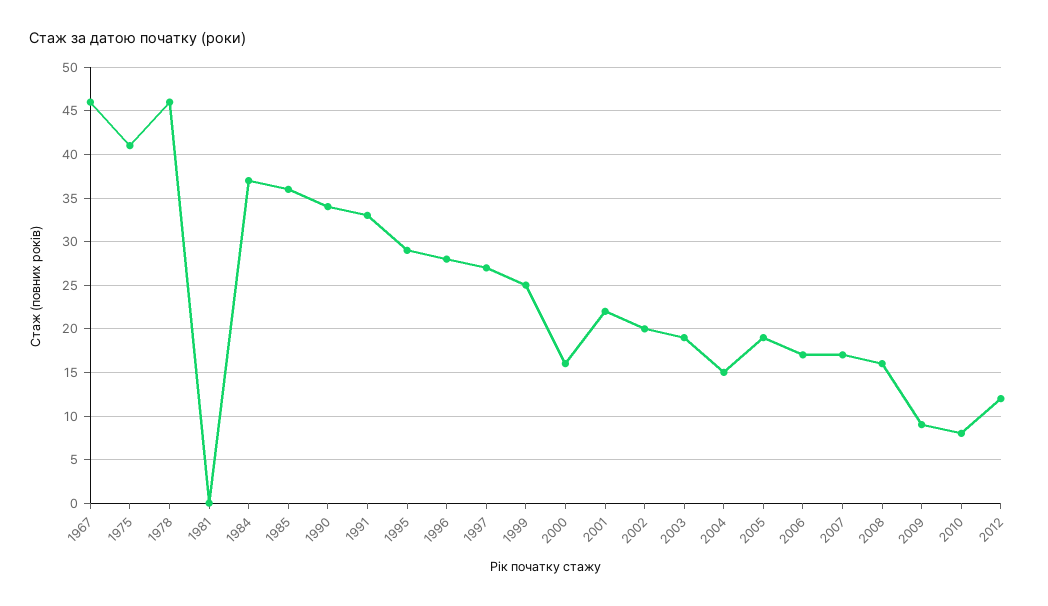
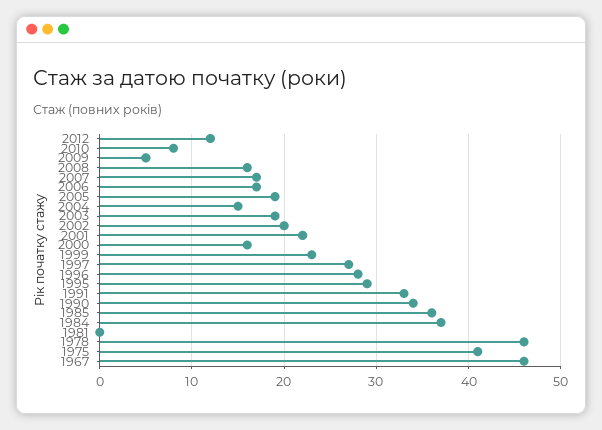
1999: 25 -> 23
2009: 9 -> 5

